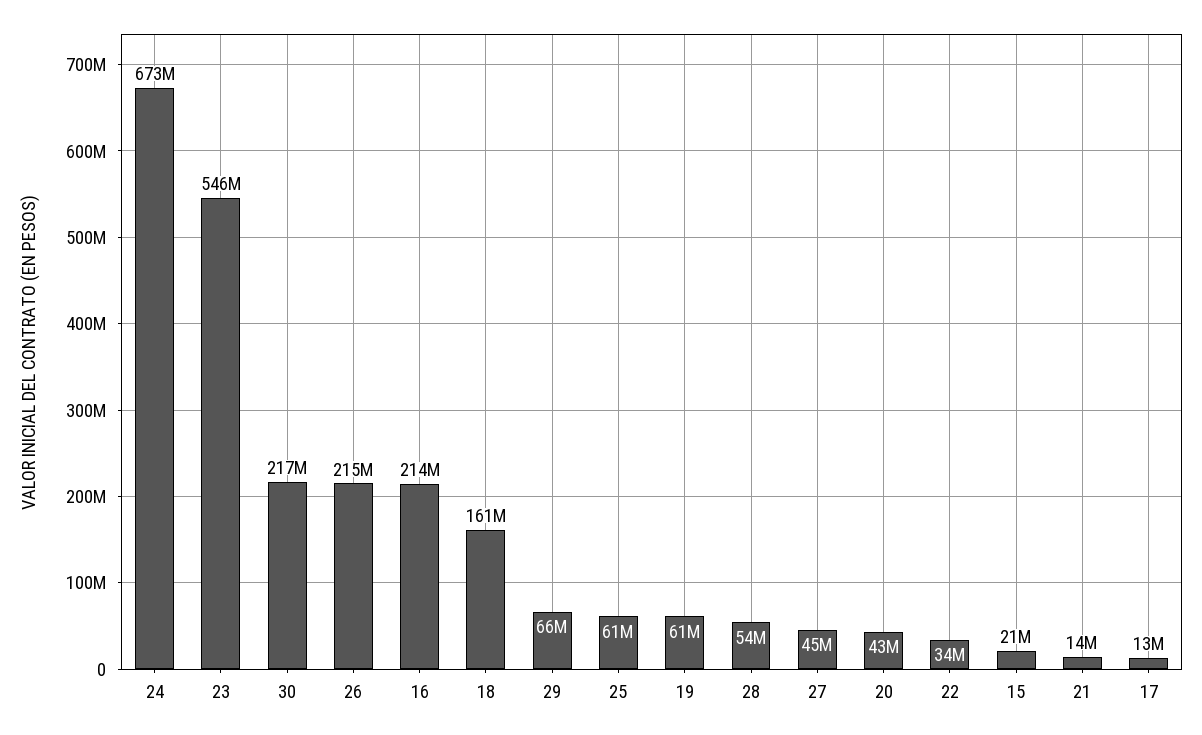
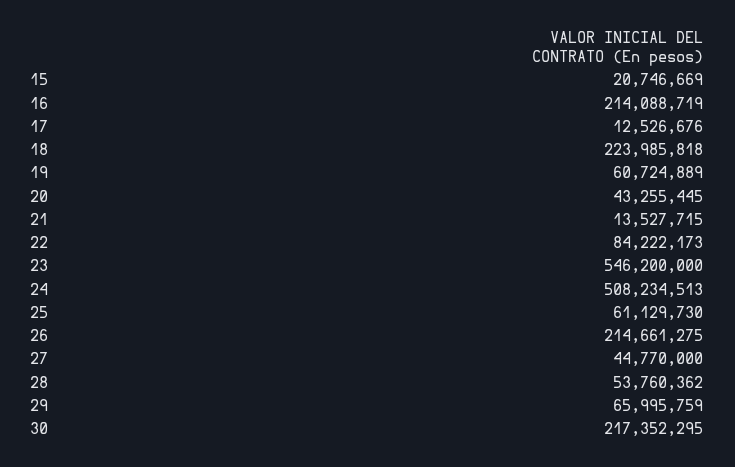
24: 673000000 -> 508234513
18: 161000000 -> 223985818
22: 34000000 -> 84222173

